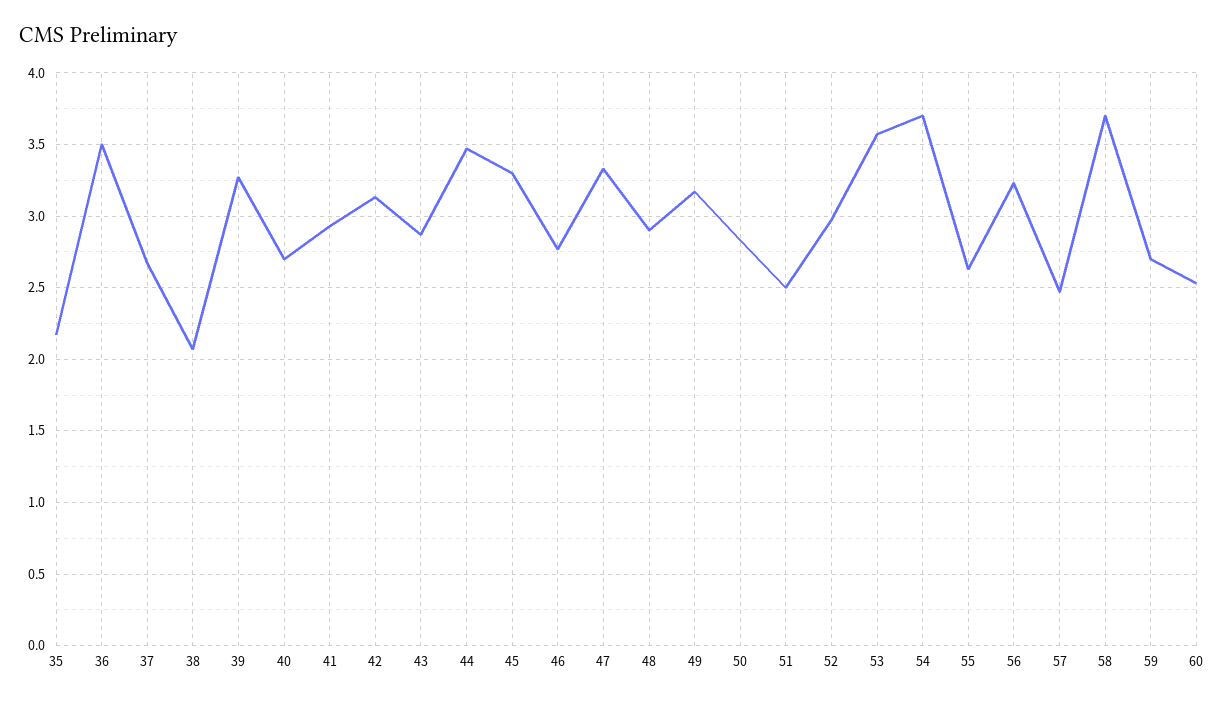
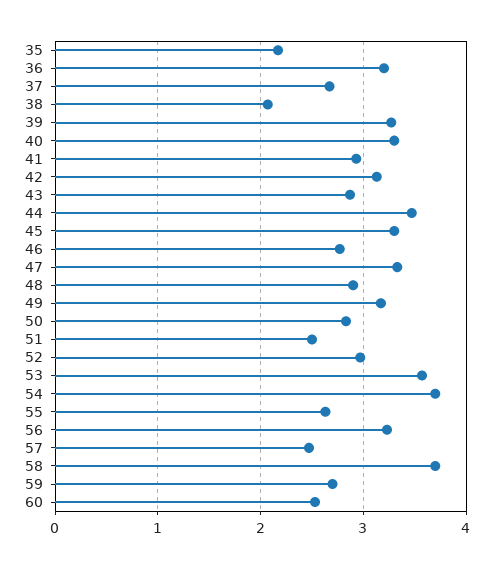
36: 3.5 -> 3.2
40: 2.7 -> 3.3

